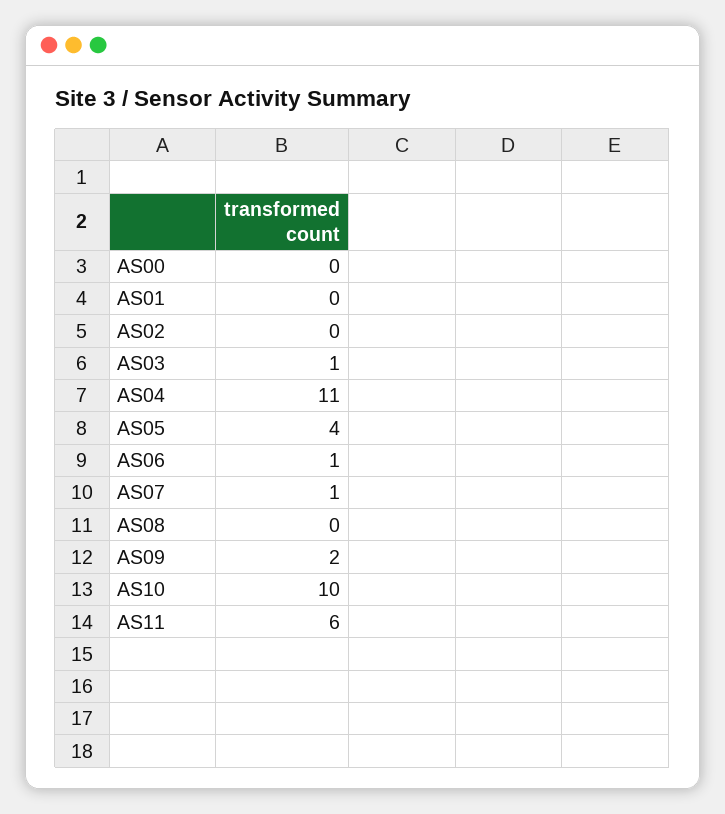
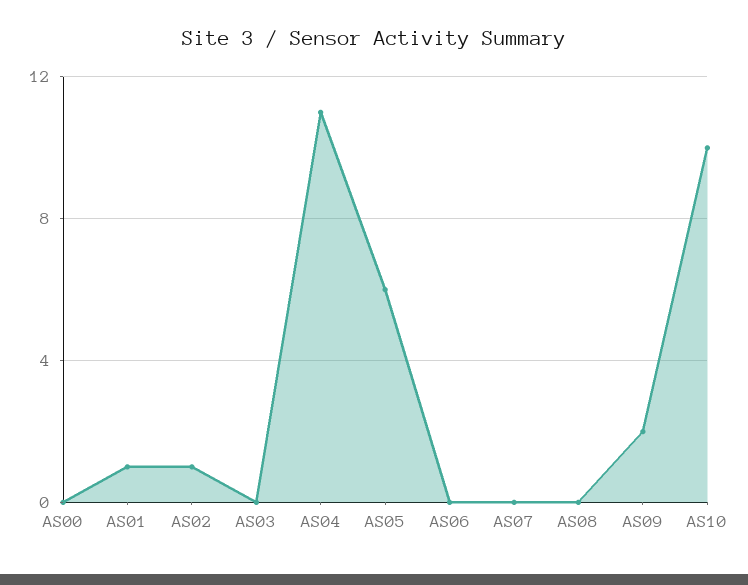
AS01: 0 -> 1
AS02: 0 -> 1
AS03: 1 -> 0
AS05: 4 -> 6
AS06: 1 -> 0
AS07: 1 -> 0
AS11: 6 -> none

